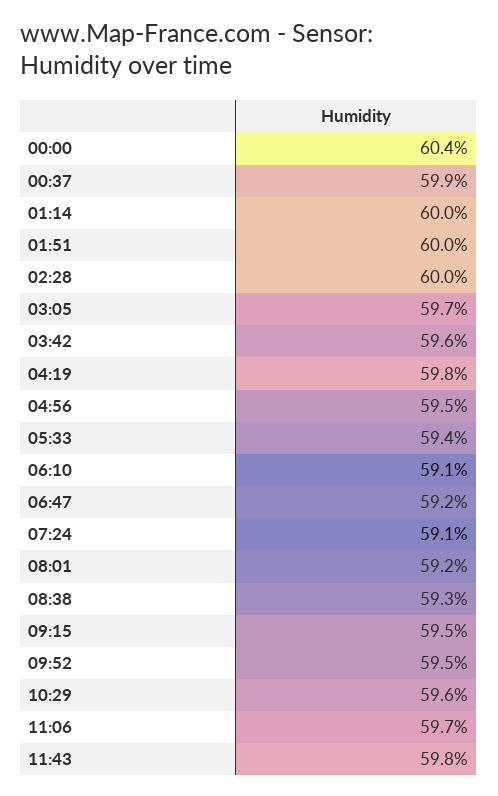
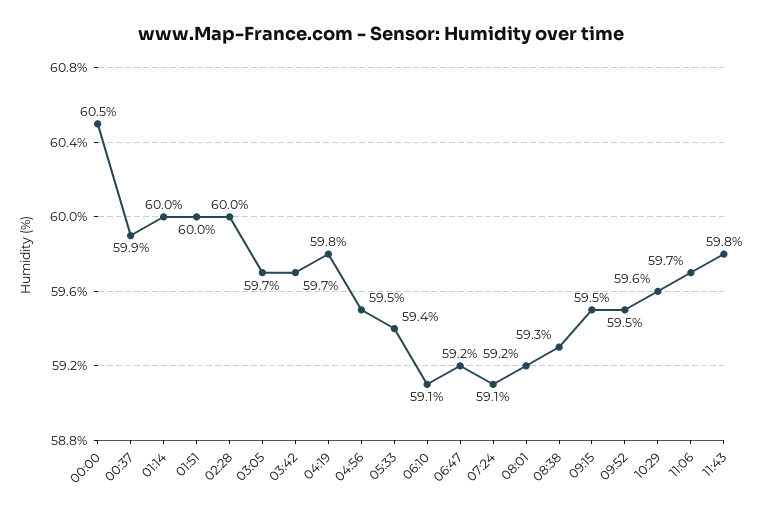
00:00: 60.4 -> 60.5
03:42: 59.6 -> 59.7

